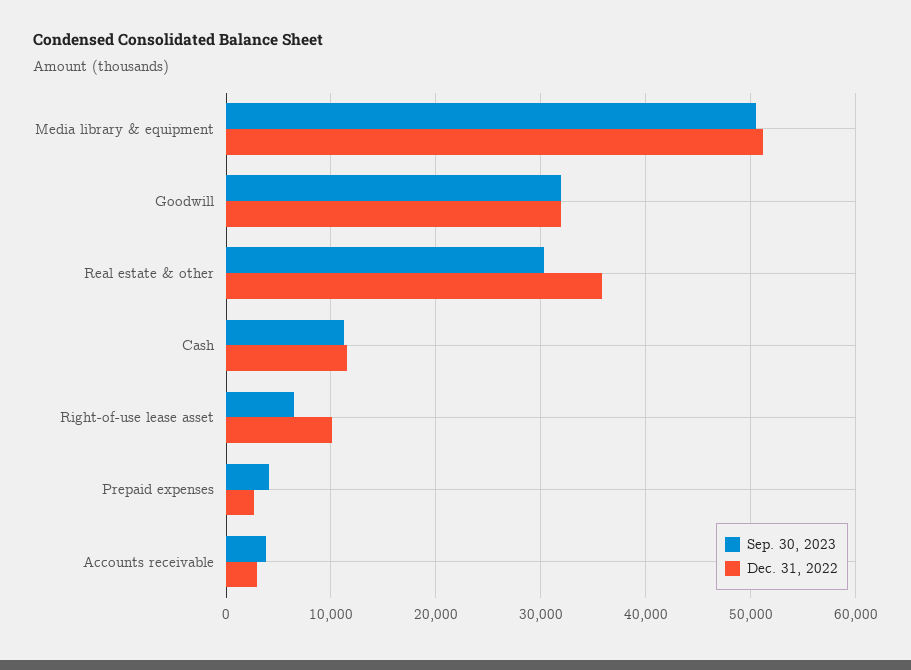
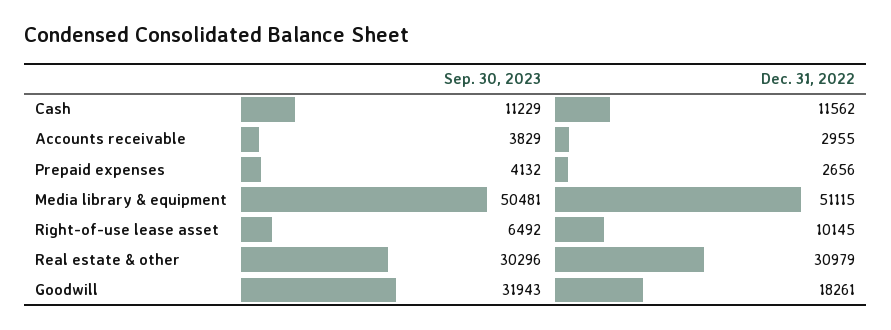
Dec. 31, 2022, Goodwill: 32000 -> 18261
Dec. 31, 2022, Real estate & other: 36000 -> 30979

